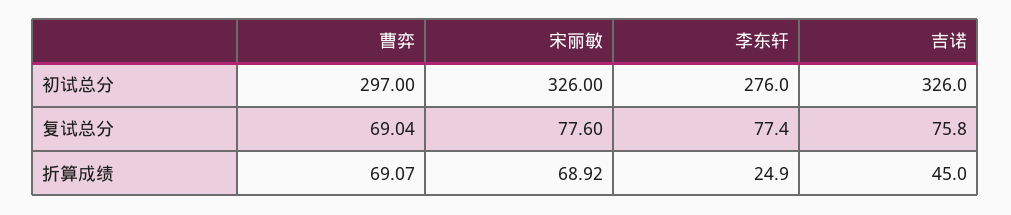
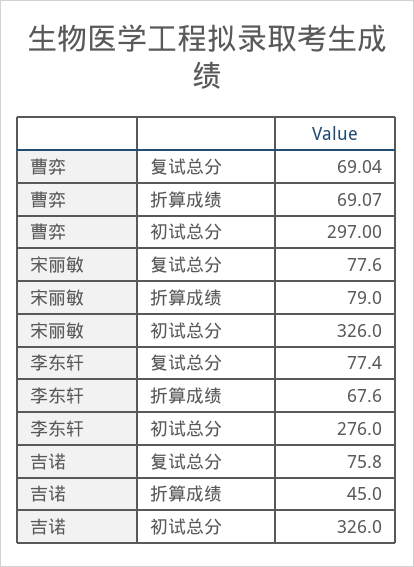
宋丽敏, 折算成绩: 68.92 -> 79
李东轩, 折算成绩: 24.9 -> 67.6

